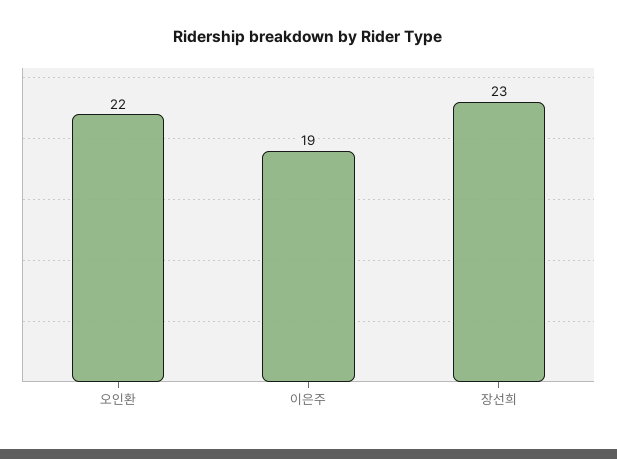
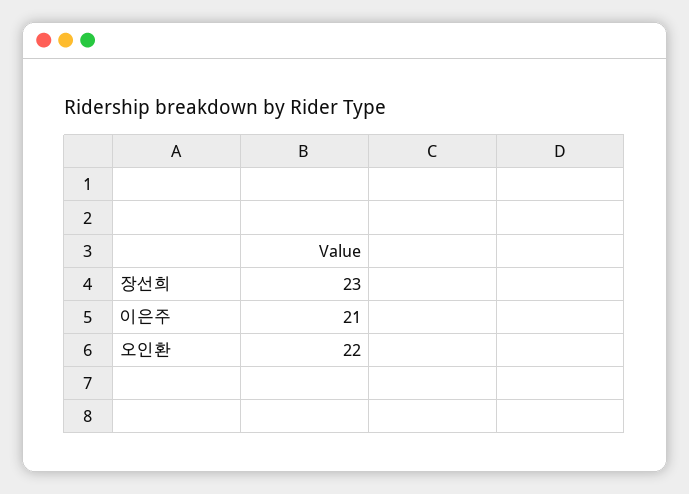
이은주: 19 -> 21

